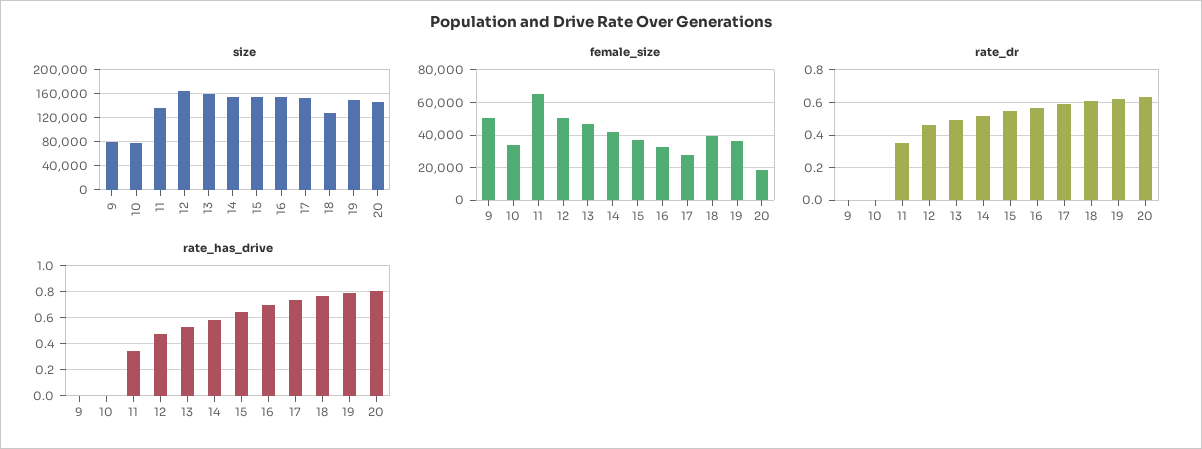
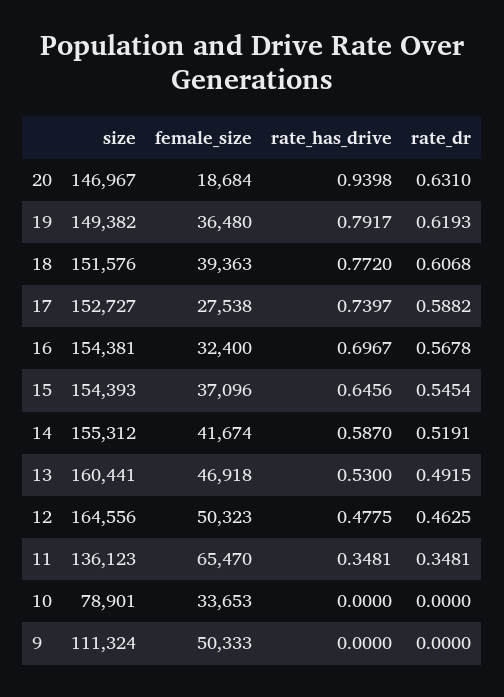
size, 9: 80000 -> 111324
size, 18: 130000 -> 151576
rate_has_drive, 20: 0.8 -> 0.9398

